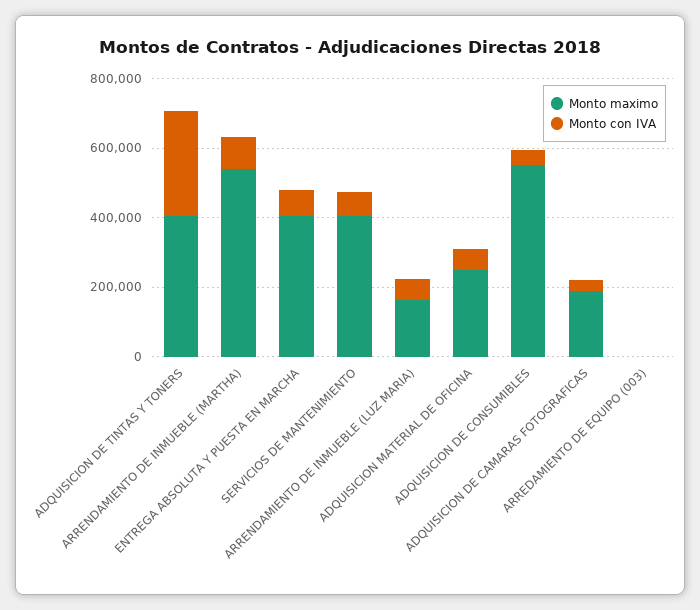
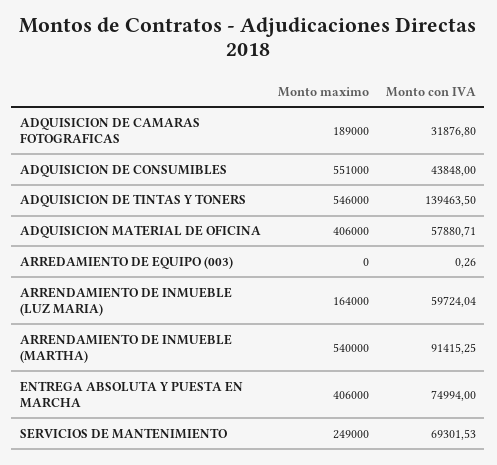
Monto maximo, ADQUISICION DE TINTAS Y TONERS: 400000 -> 546000
Monto con IVA, ADQUISICION DE TINTAS Y TONERS: 300000 -> 139463.5
Monto maximo, SERVICIOS DE MANTENIMIENTO: 400000 -> 249000
Monto maximo, ADQUISICION MATERIAL DE OFICINA: 250000 -> 406000

